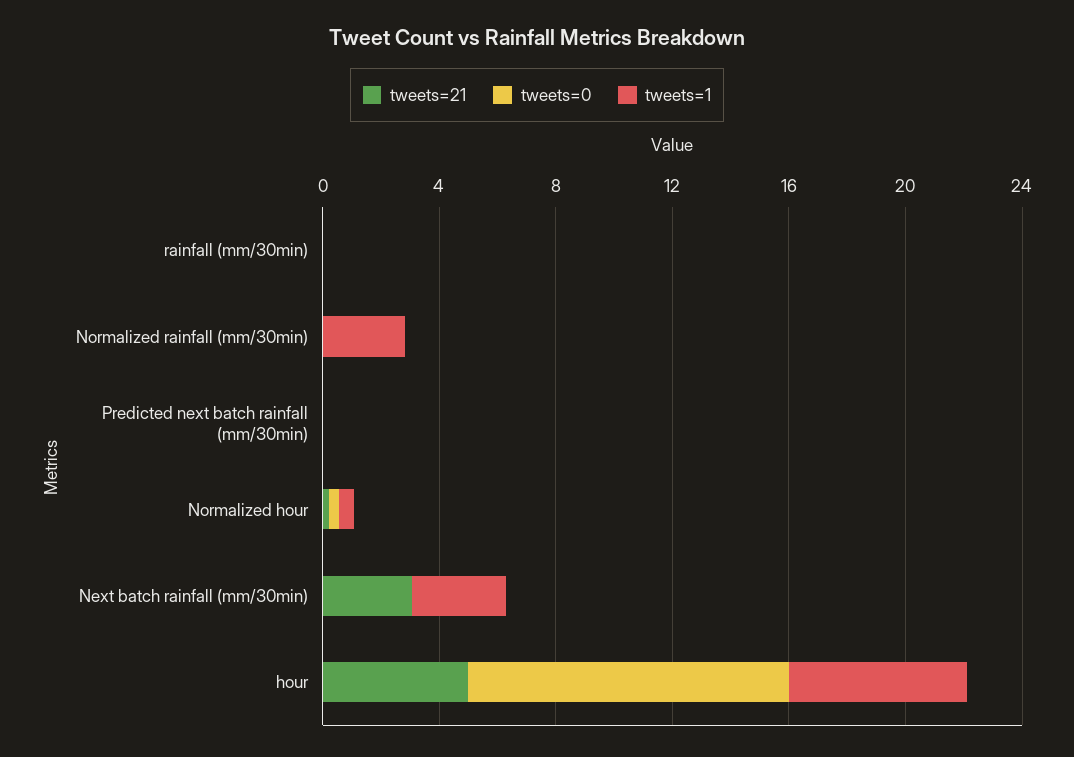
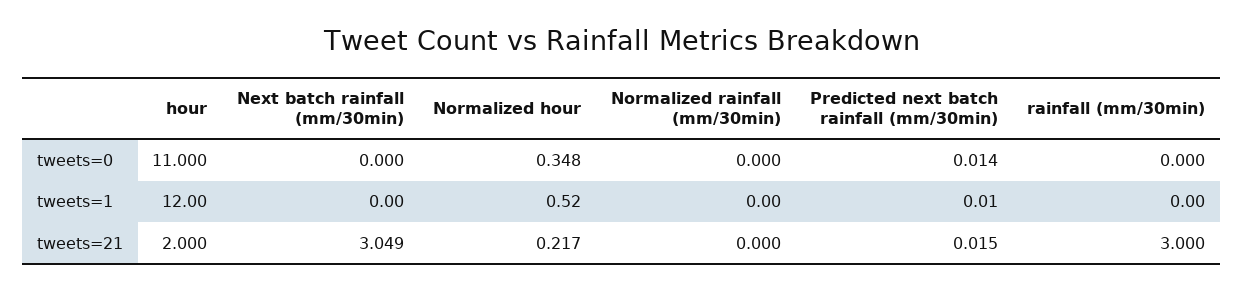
tweets=21, rainfall (mm/30min): 0 -> 3
tweets=1, Normalized rainfall (mm/30min): 3 -> 0
tweets=1, Next batch rainfall (mm/30min): 3 -> 0
tweets=21, hour: 5 -> 2
tweets=1, hour: 6 -> 12

